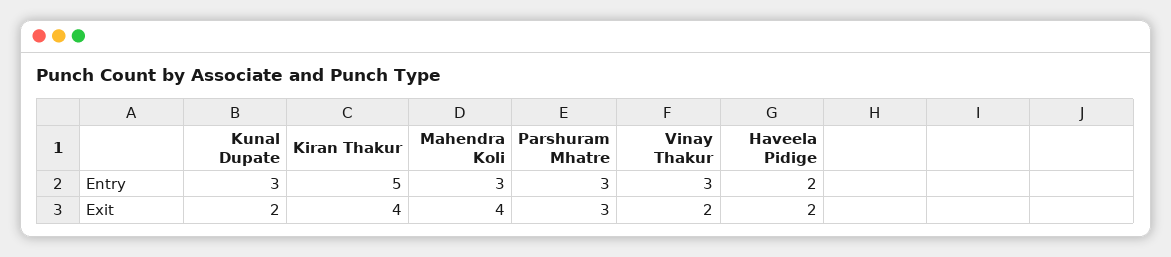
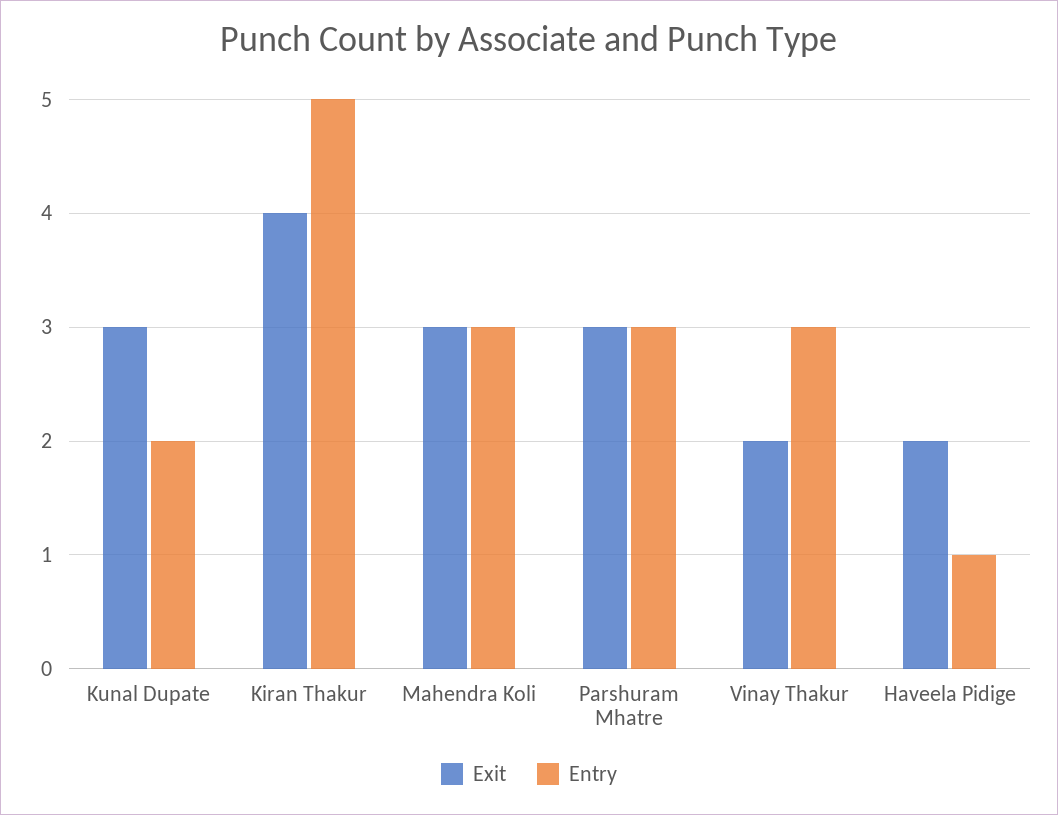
Entry, Kunal Dupate: 3 -> 2
Entry, Haveela Pidige: 2 -> 1
Exit, Kunal Dupate: 2 -> 3
Exit, Mahendra Koli: 4 -> 3

